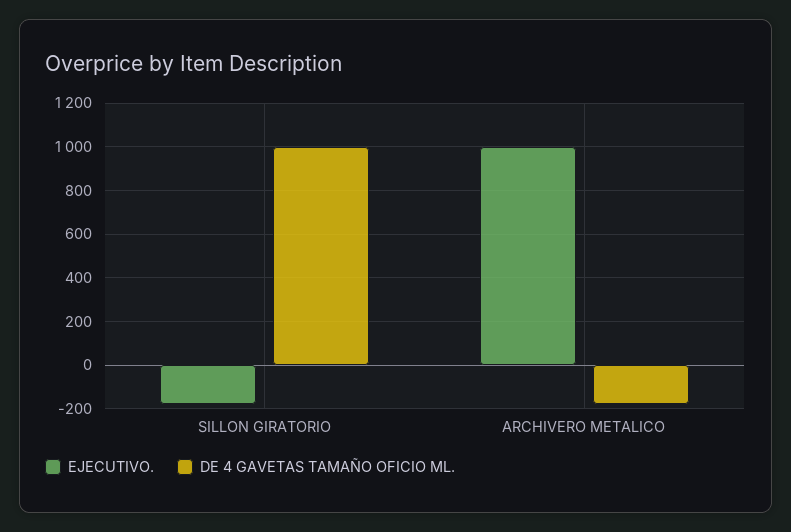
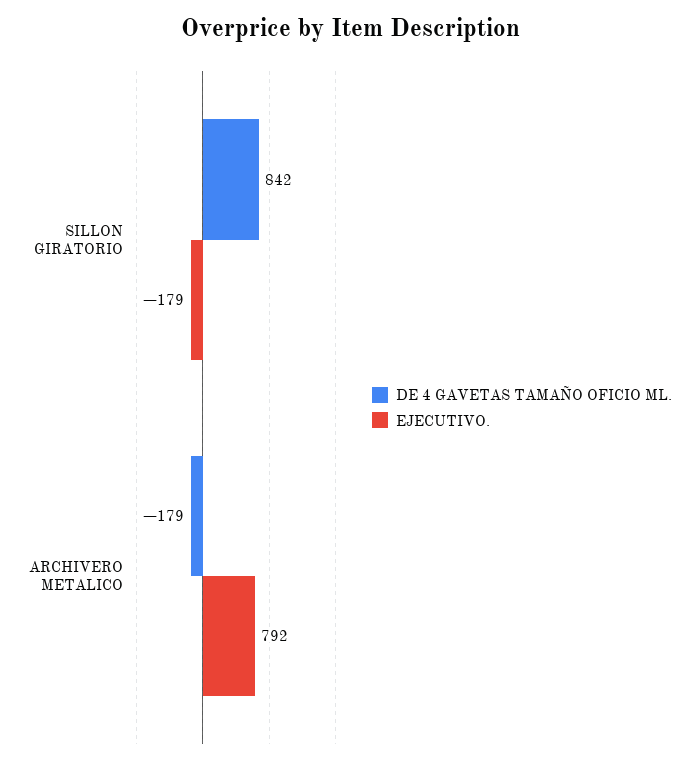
DE 4 GAVETAS TAMAÑO OFICIO ML., SILLON GIRATORIO: 1000 -> 842
EJECUTIVO., ARCHIVERO METALICO: 1000 -> 792

